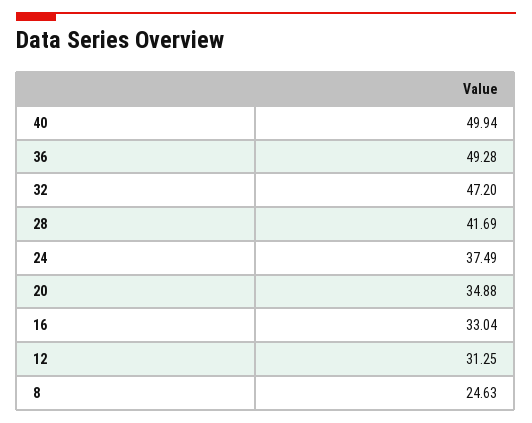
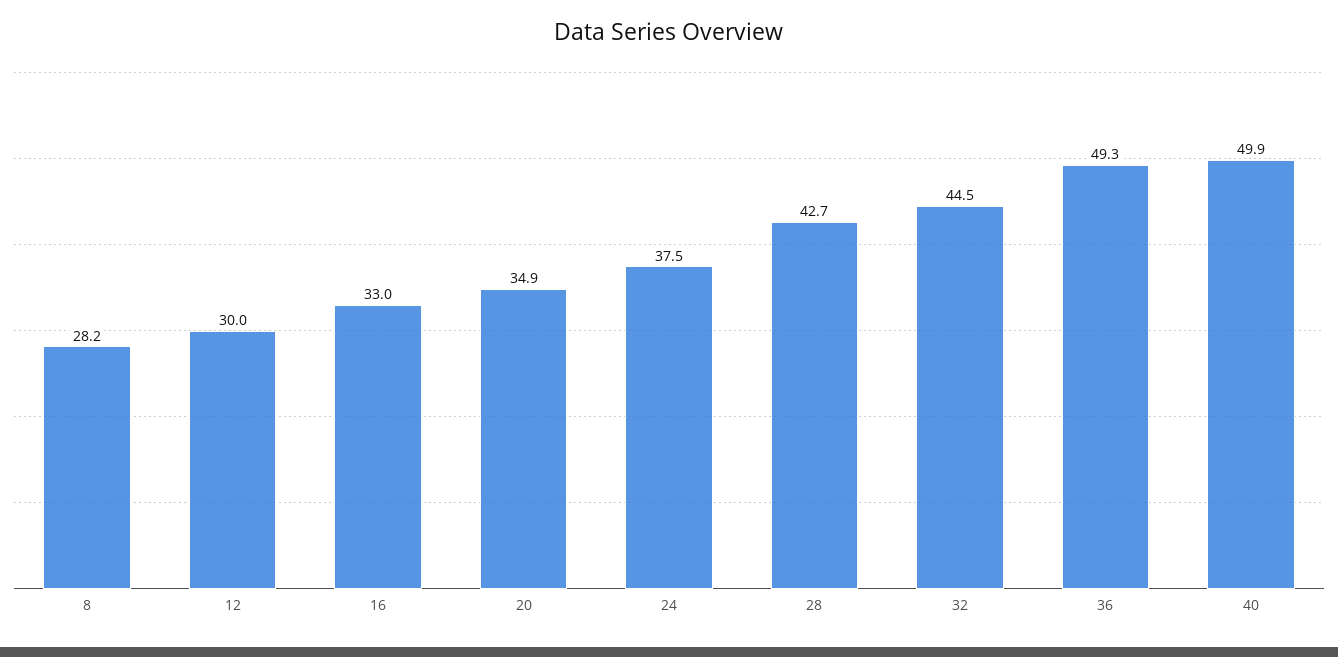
32: 47.2 -> 44.5
28: 41.69 -> 42.7
12: 31.25 -> 30
8: 24.63 -> 28.2

